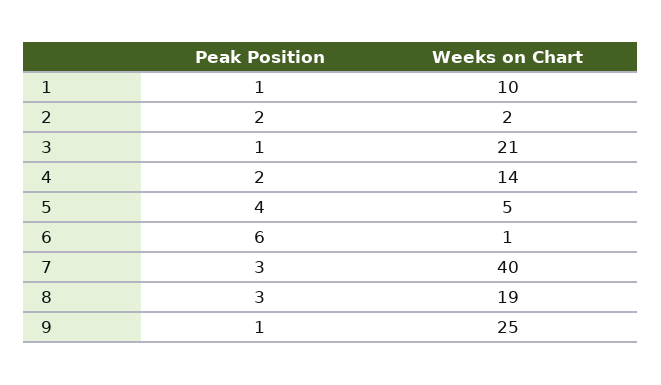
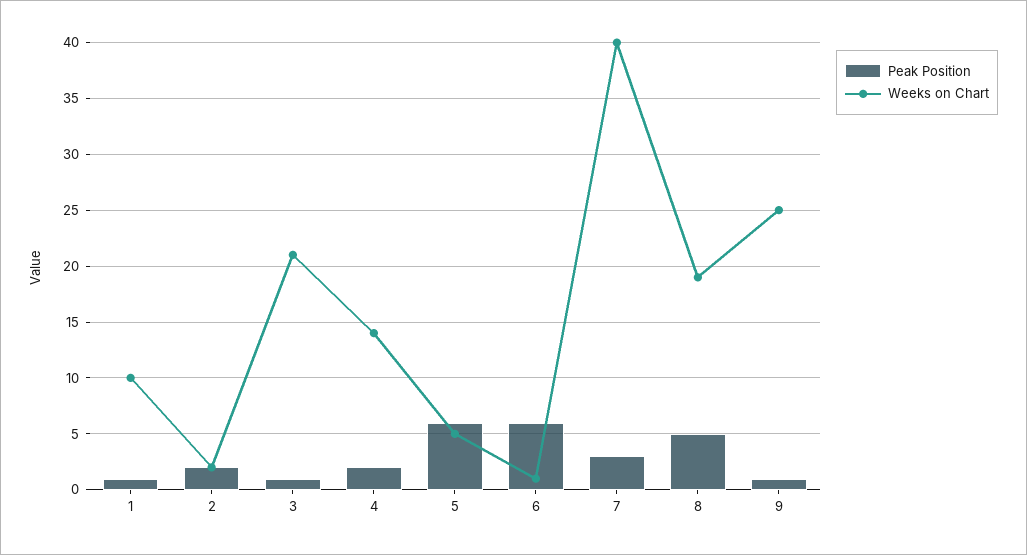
Peak Position, 5: 4 -> 6
Peak Position, 8: 3 -> 5

